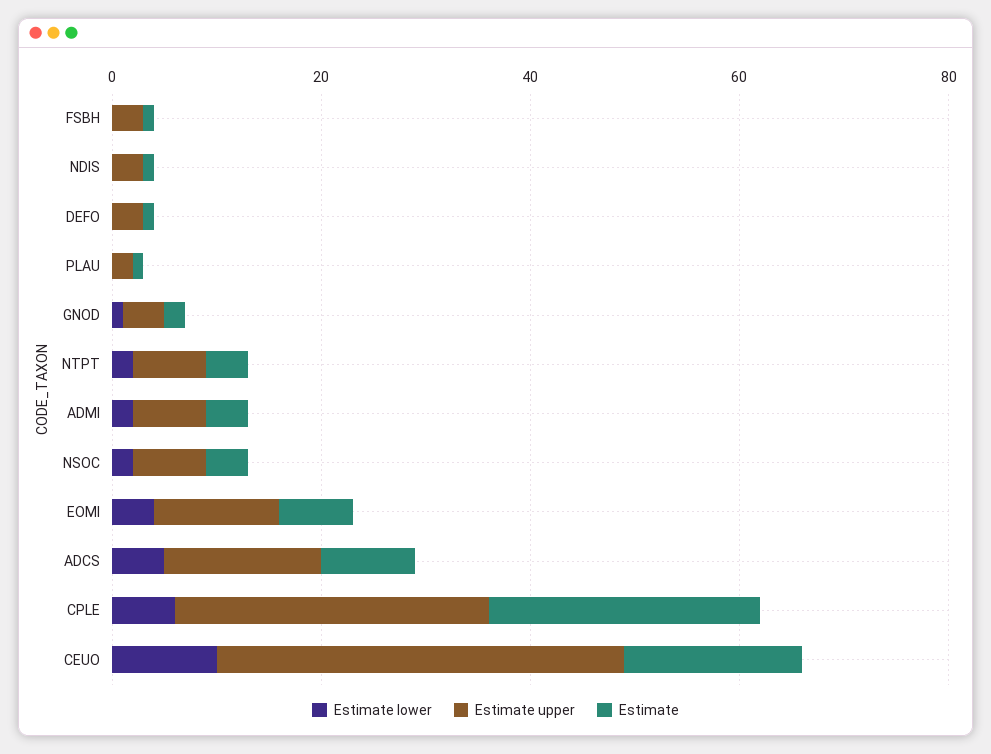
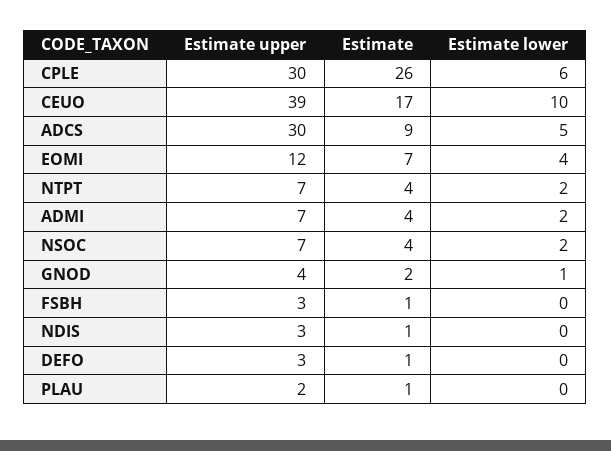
Estimate upper, ADCS: 15 -> 30

